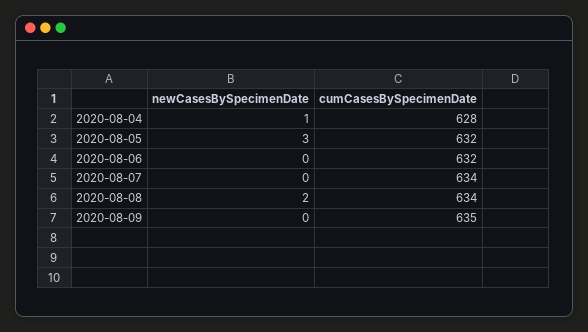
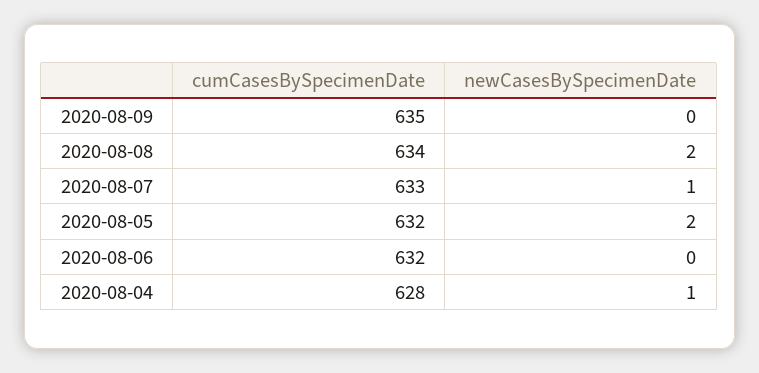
newCasesBySpecimenDate, 2020-08-05: 3 -> 2
newCasesBySpecimenDate, 2020-08-07: 0 -> 1
cumCasesBySpecimenDate, 2020-08-07: 634 -> 633

